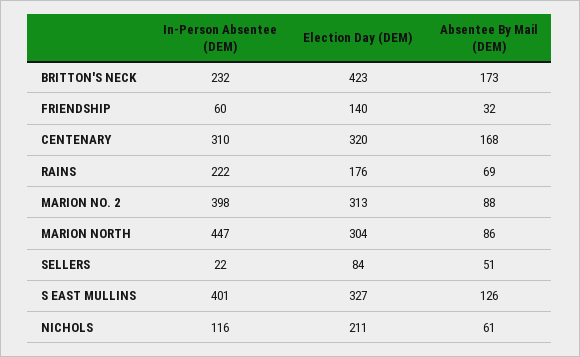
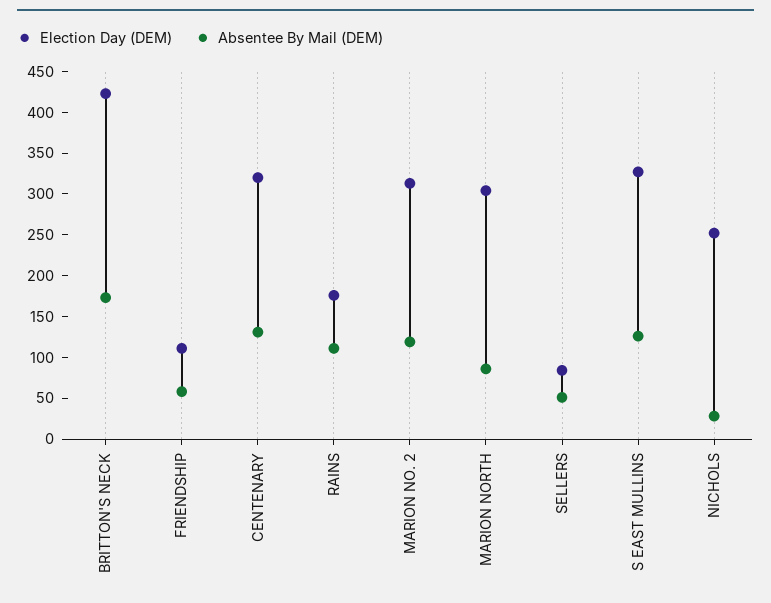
In-Person Absentee (DEM), BRITTON'S NECK: 232 -> none
In-Person Absentee (DEM), FRIENDSHIP: 60 -> none
Election Day (DEM), FRIENDSHIP: 140 -> 110
Absentee By Mail (DEM), FRIENDSHIP: 32 -> 60
In-Person Absentee (DEM), CENTENARY: 310 -> none
Absentee By Mail (DEM), CENTENARY: 168 -> 130
In-Person Absentee (DEM), RAINS: 222 -> none
Absentee By Mail (DEM), RAINS: 69 -> 110
In-Person Absentee (DEM), MARION NO. 2: 398 -> none
Absentee By Mail (DEM), MARION NO. 2: 88 -> 120
In-Person Absentee (DEM), MARION NORTH: 447 -> none
In-Person Absentee (DEM), SELLERS: 22 -> none
In-Person Absentee (DEM), S EAST MULLINS: 401 -> none
In-Person Absentee (DEM), NICHOLS: 116 -> none
Election Day (DEM), NICHOLS: 211 -> 250
Absentee By Mail (DEM), NICHOLS: 61 -> 30

